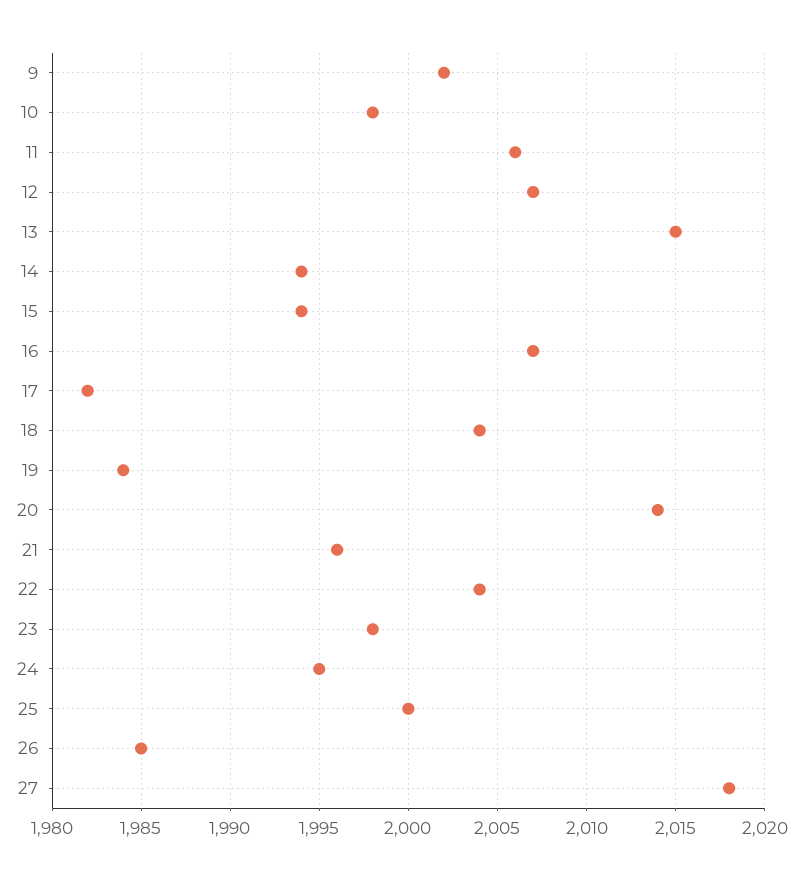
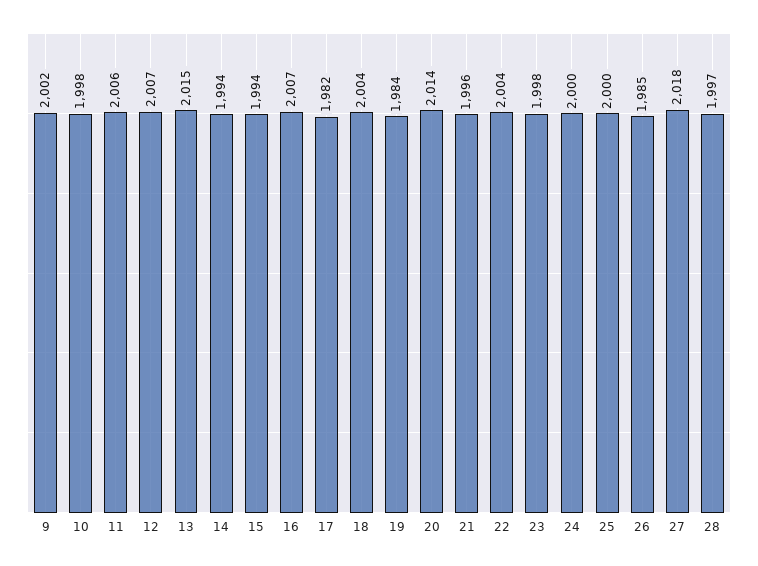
24: 1995 -> 2000
28: none -> 1997

